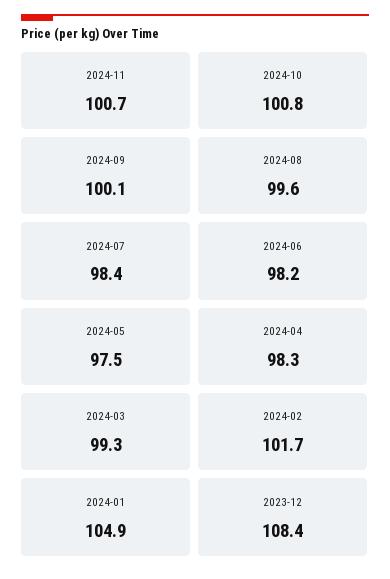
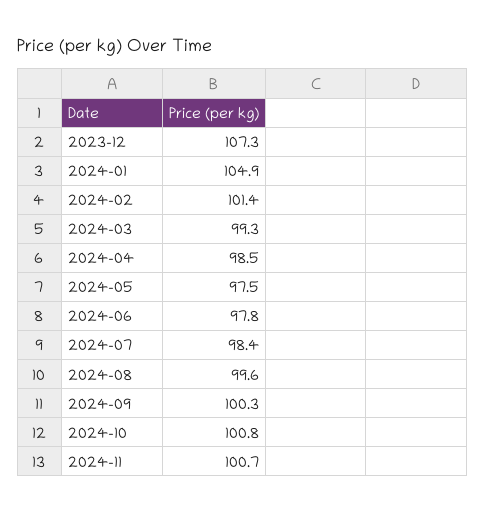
2024-09: 100.1 -> 100.3
2024-06: 98.2 -> 97.8
2024-04: 98.3 -> 98.5
2024-02: 101.7 -> 101.4
2023-12: 108.4 -> 107.3

